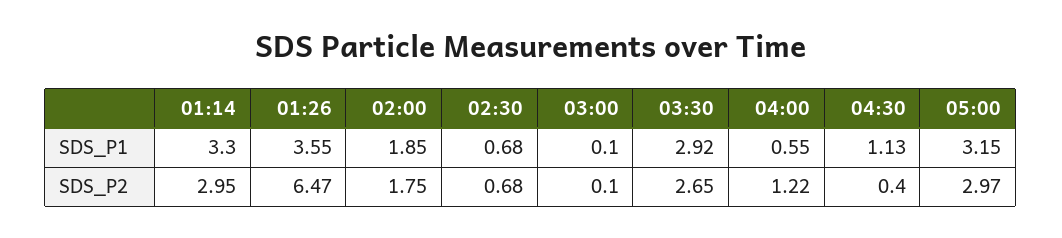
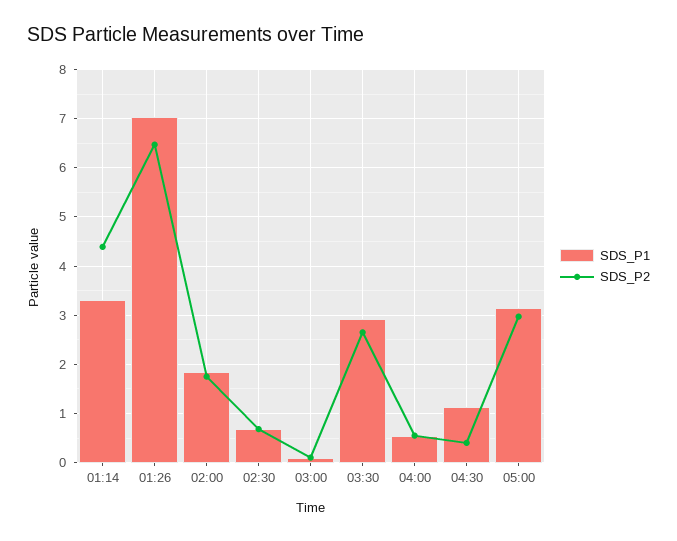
SDS_P1, 01:26: 3.55 -> 7
SDS_P2, 01:14: 2.95 -> 4.4
SDS_P2, 04:00: 1.22 -> 0.6

